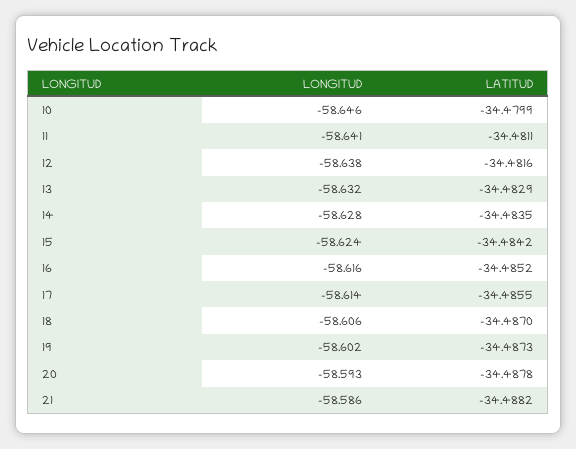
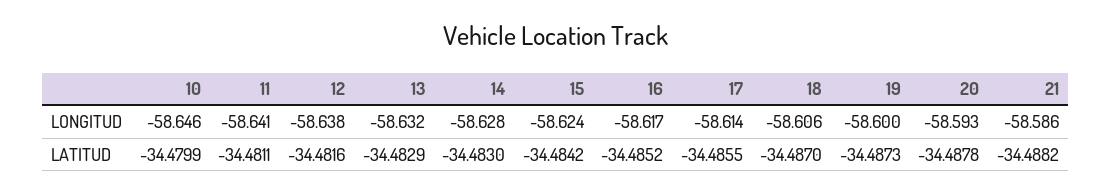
LATITUD, 14: -34.4835 -> -34.483
LONGITUD, 16: -58.616 -> -58.617
LONGITUD, 19: -58.602 -> -58.6

